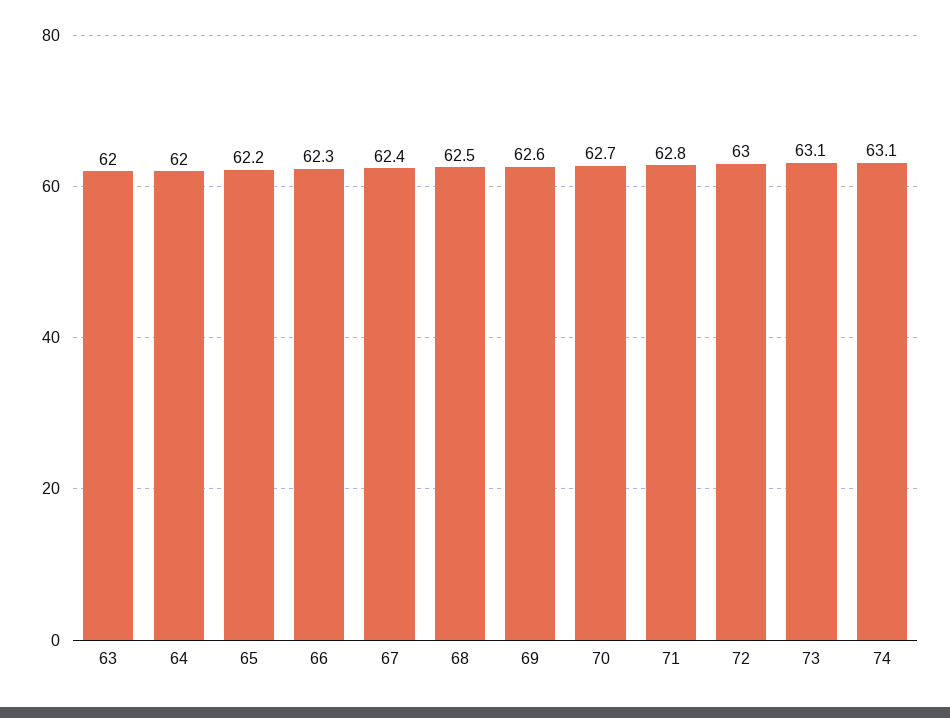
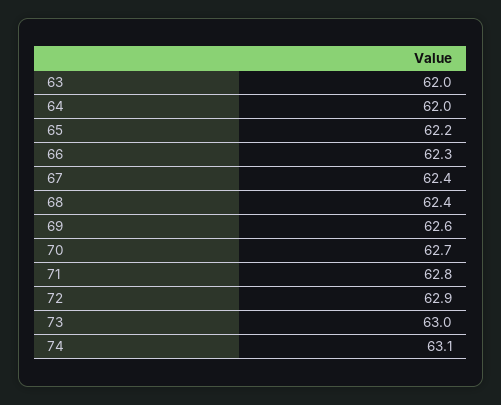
68: 62.5 -> 62.4
72: 63 -> 62.9
73: 63.1 -> 63

